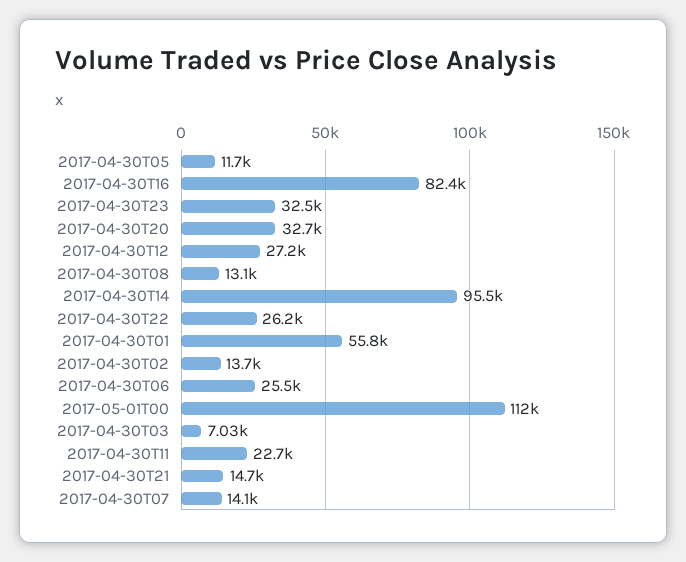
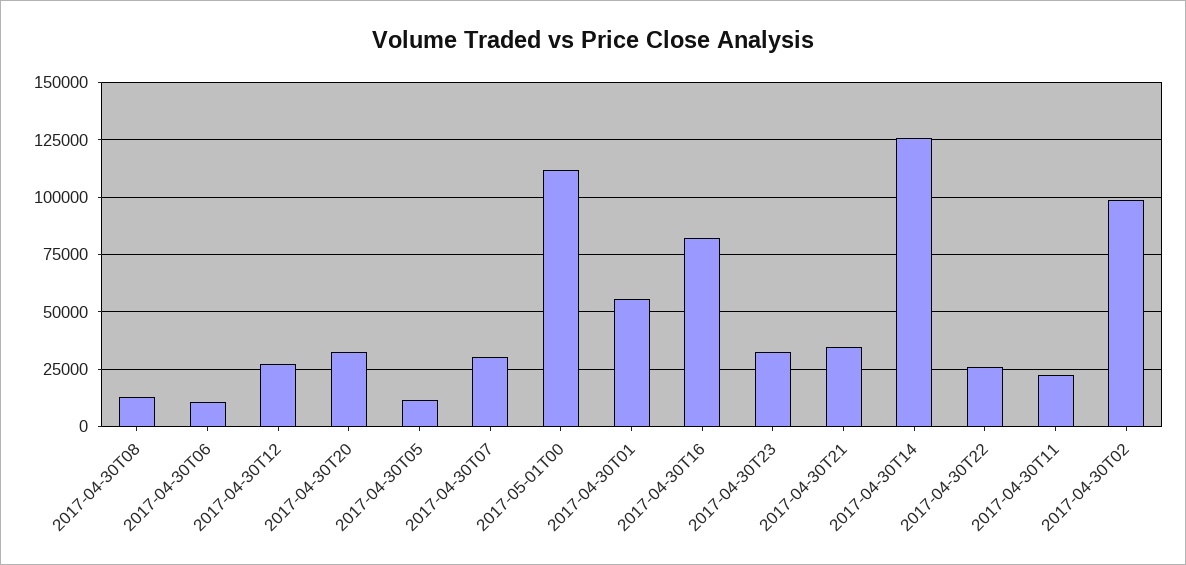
2017-04-30T14: 95500 -> 125000
2017-04-30T02: 13700 -> 100000
2017-04-30T06: 25500 -> 10000
2017-04-30T03: 7030 -> none
2017-04-30T21: 14700 -> 35000
2017-04-30T07: 14100 -> 30000

